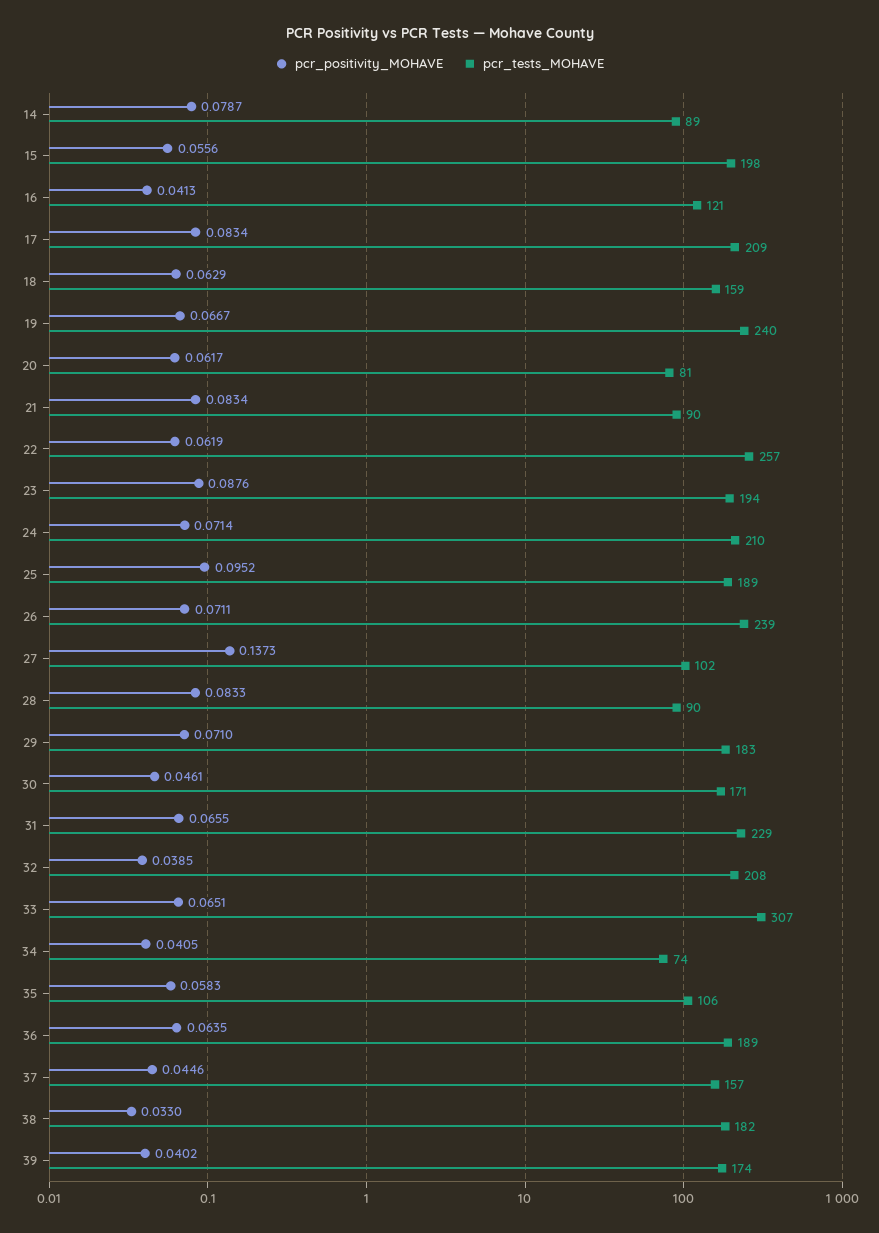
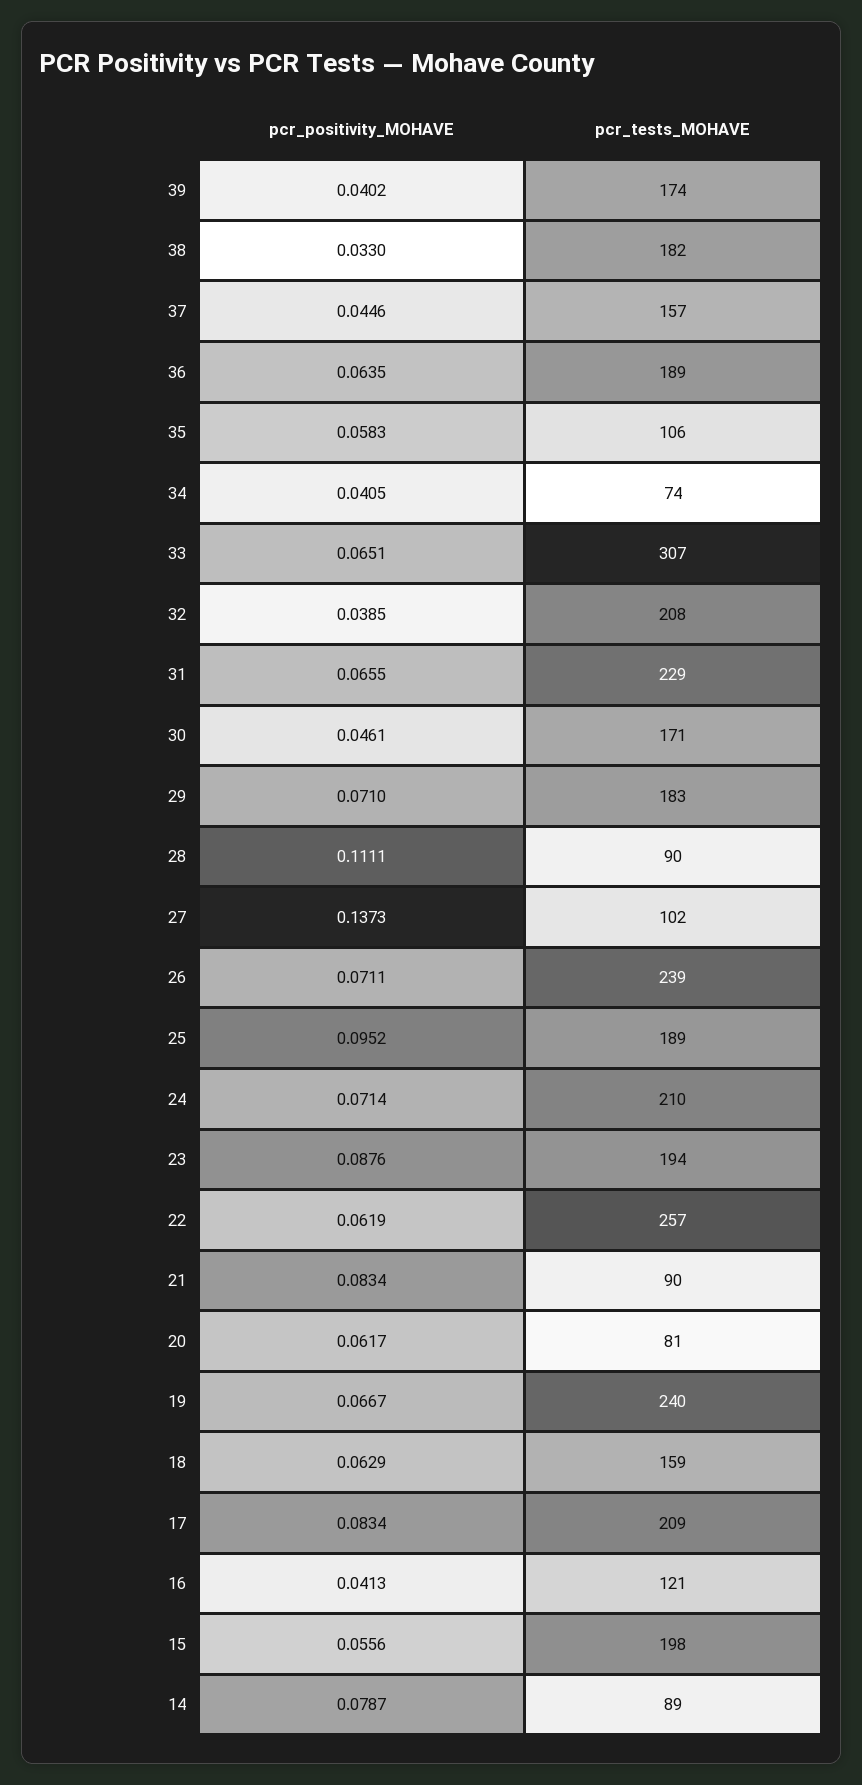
pcr_positivity_MOHAVE, 28: 0.0833 -> 0.1111

